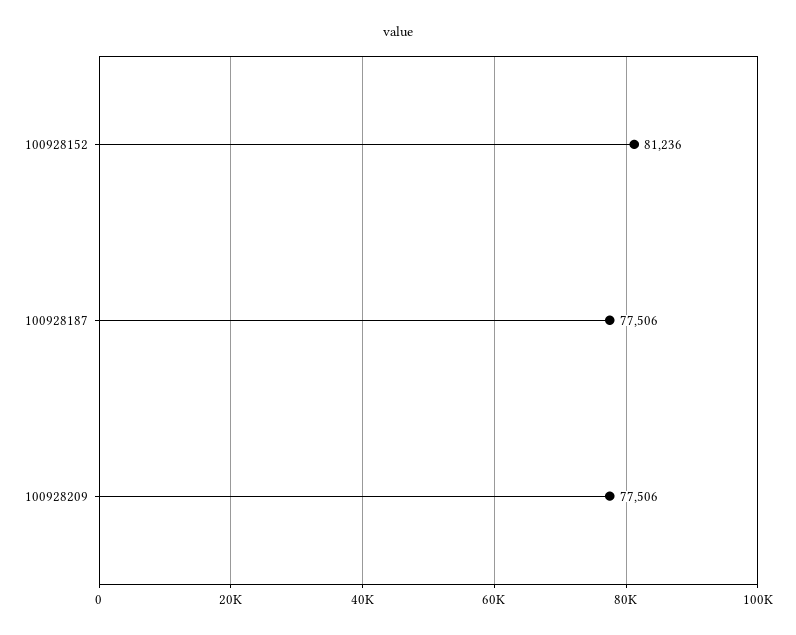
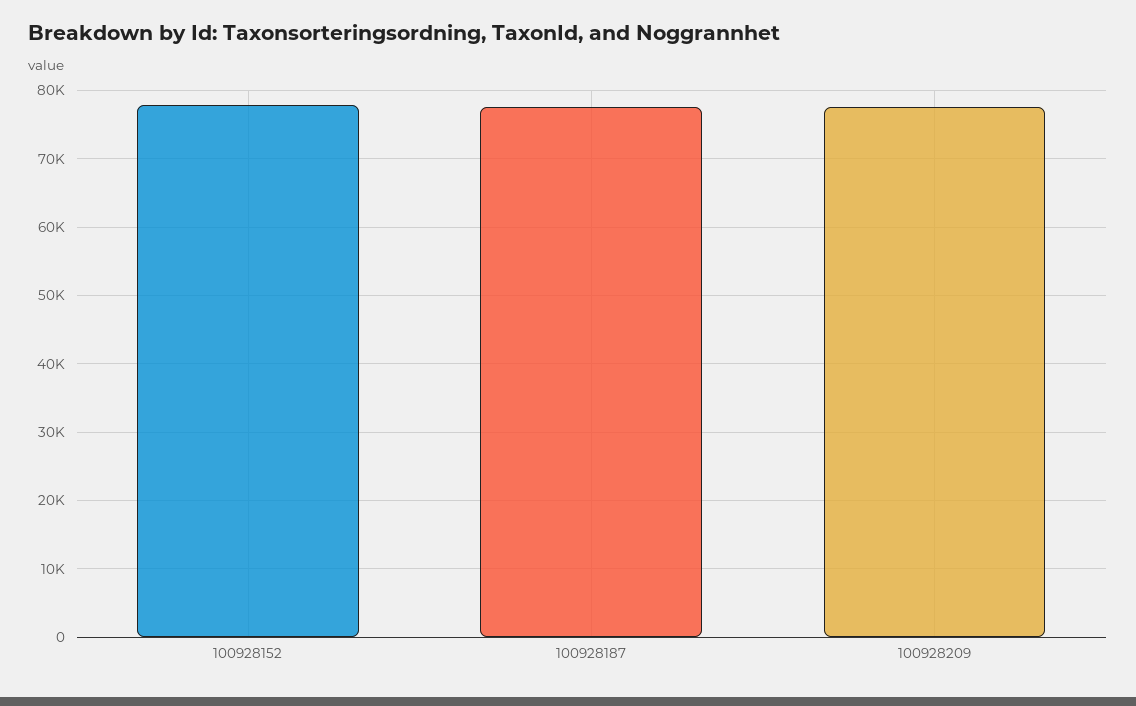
100928152: 81236 -> 78000

